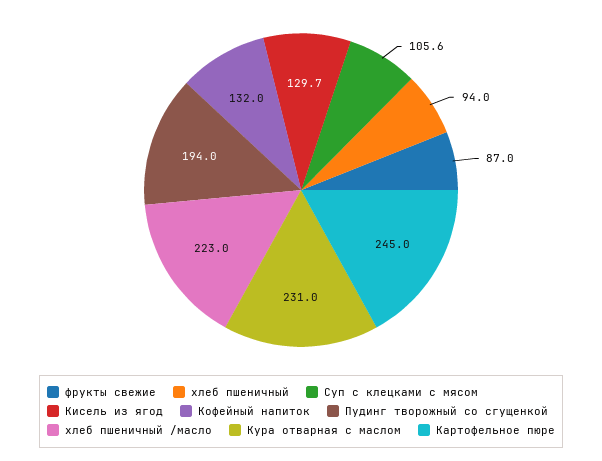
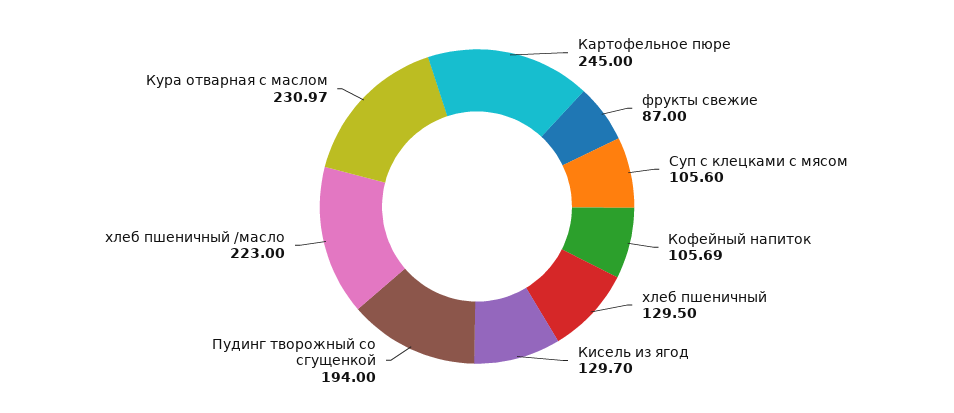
хлеб пшеничный: 94 -> 129.5
Кофейный напиток: 132 -> 105.69

